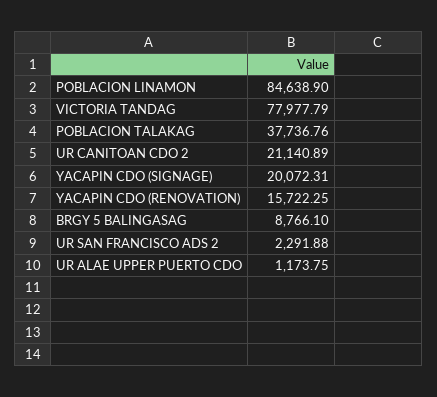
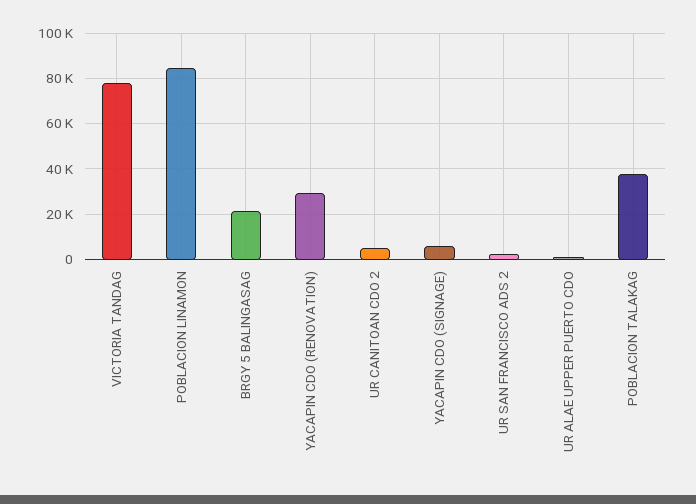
UR CANITOAN CDO 2: 21140.89 -> 5000
YACAPIN CDO (SIGNAGE): 20072.31 -> 5000
YACAPIN CDO (RENOVATION): 15722.25 -> 30000
BRGY 5 BALINGASAG: 8766.1 -> 20000

